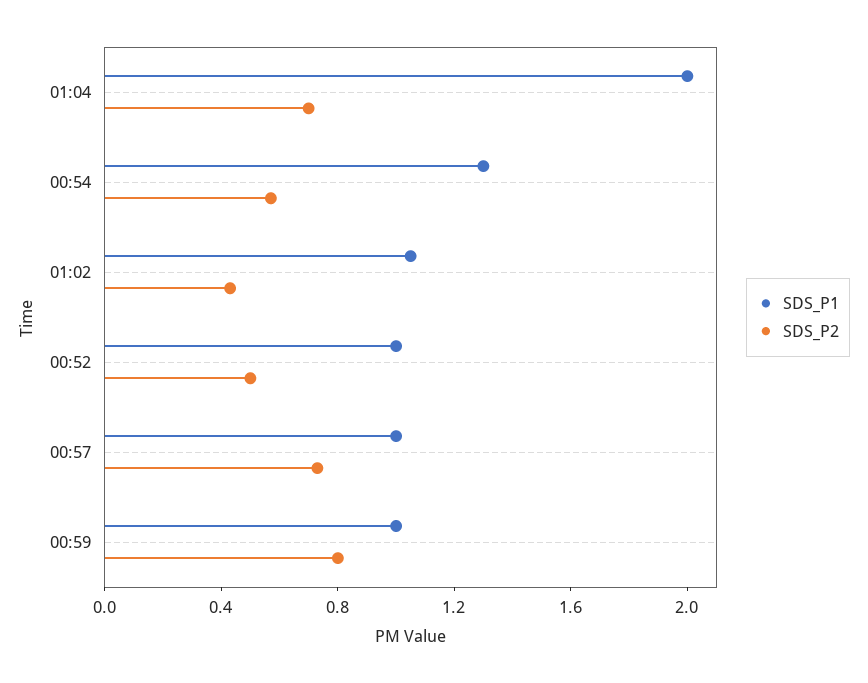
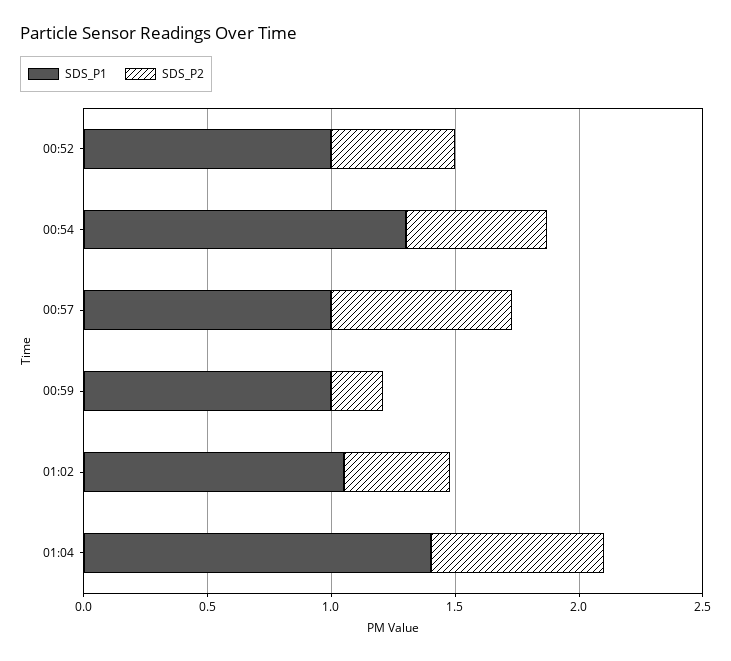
SDS_P1, 01:04: 2 -> 1.4
SDS_P2, 00:59: 0.8 -> 0.2

